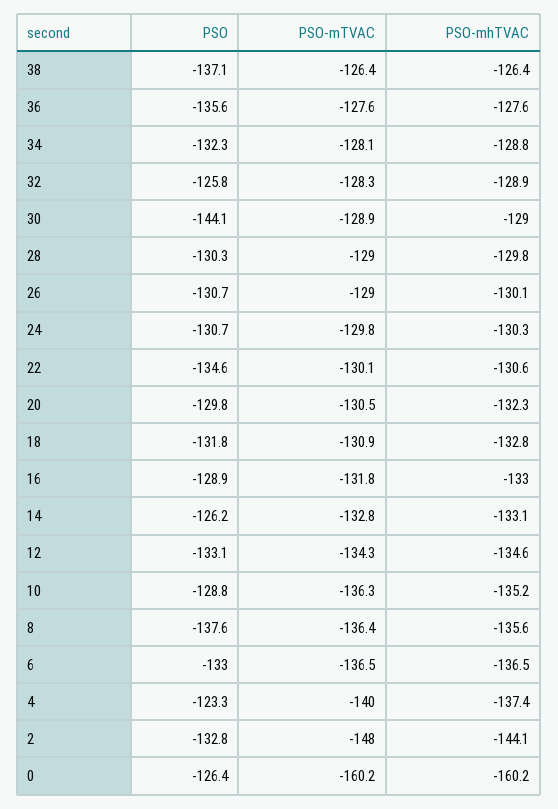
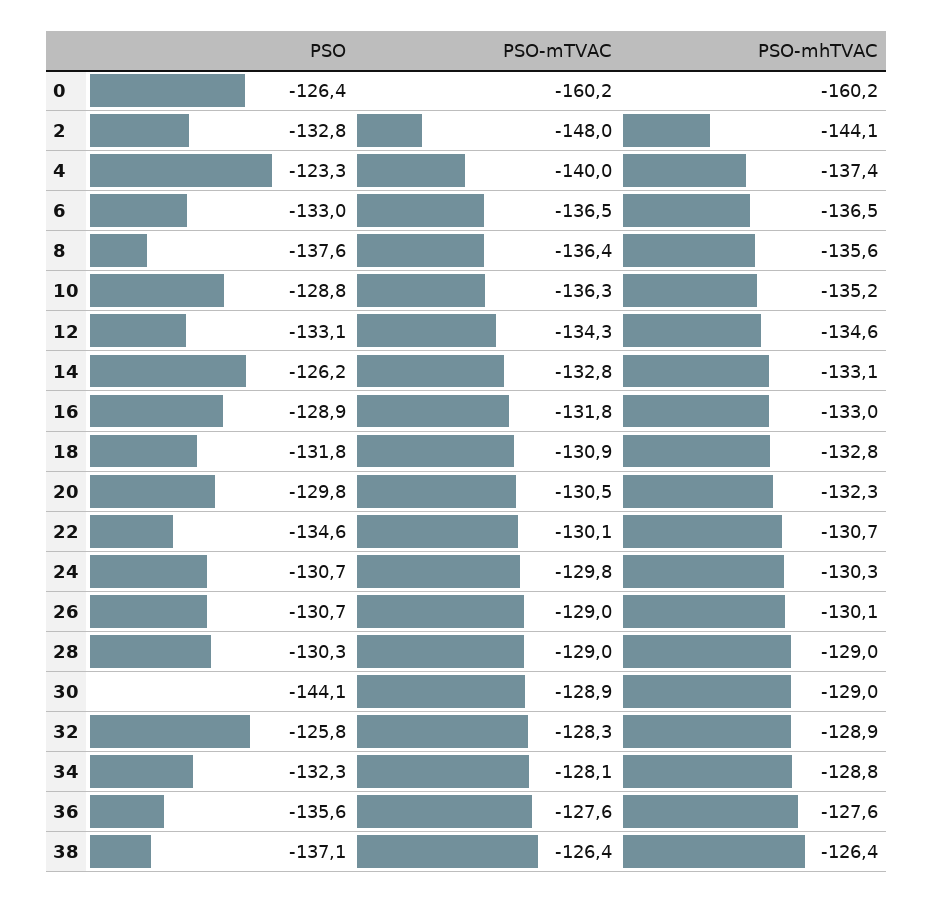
PSO-mhTVAC, 28: -129.8 -> -129
PSO-mhTVAC, 22: -130.6 -> -130.7

